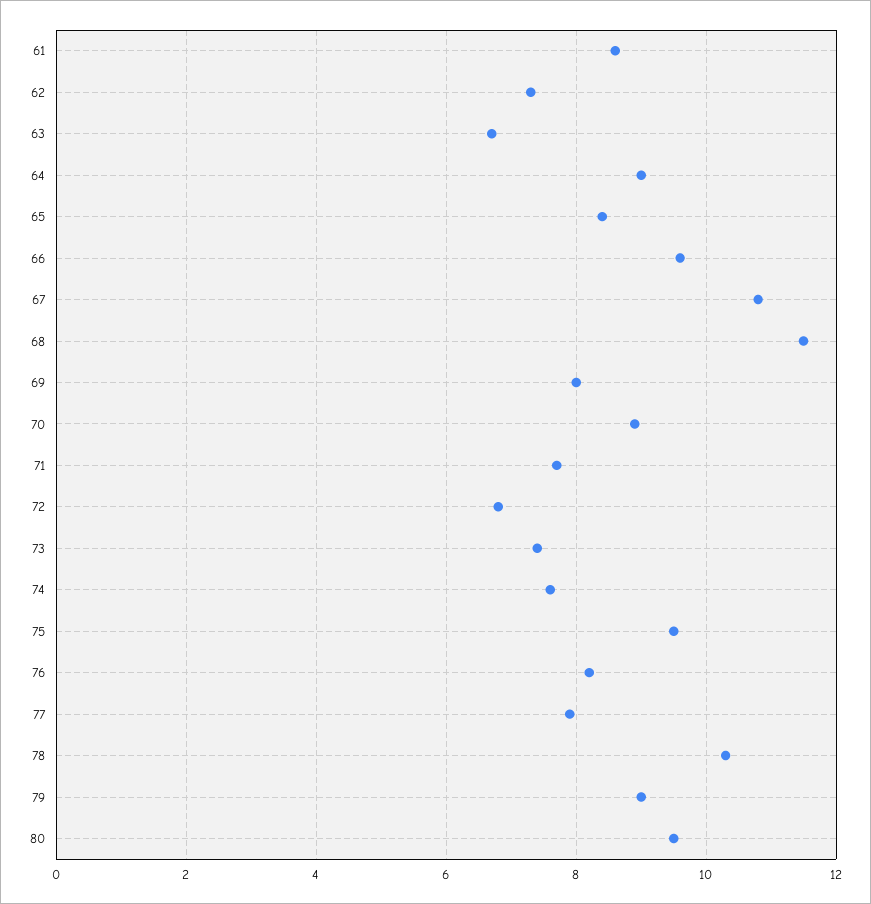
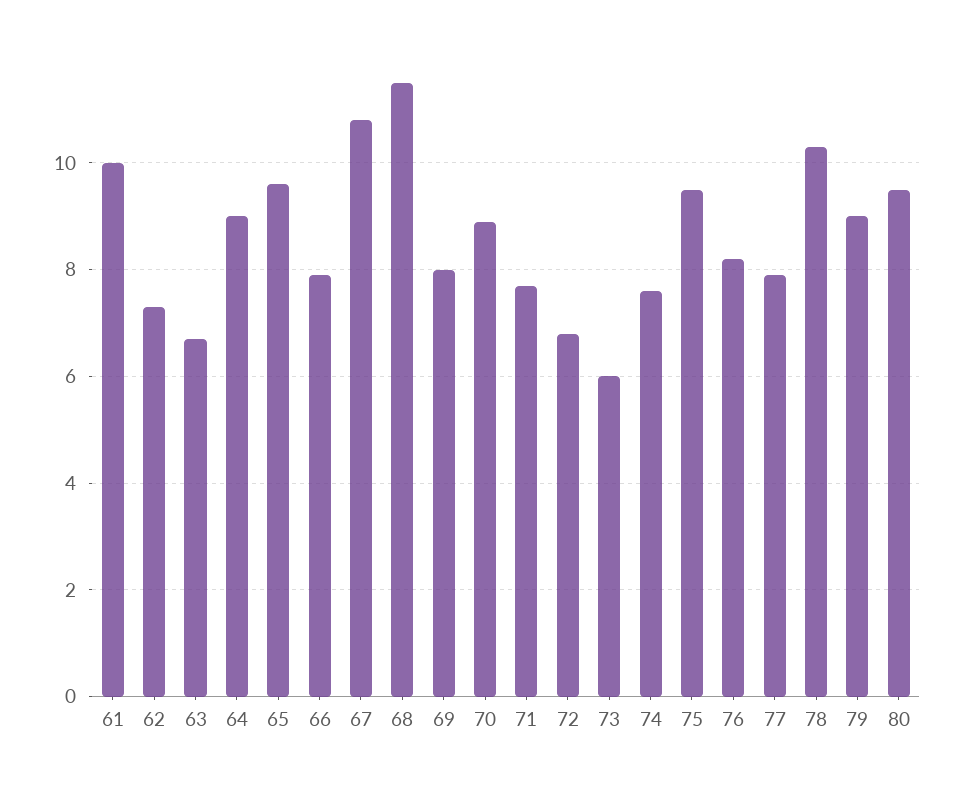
61: 8.5 -> 10
65: 8.5 -> 9.5
66: 9.5 -> 8
73: 7.5 -> 6

